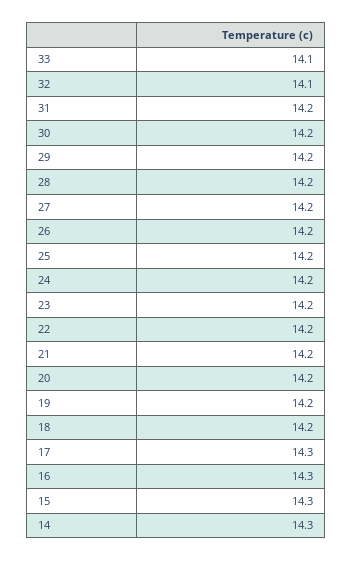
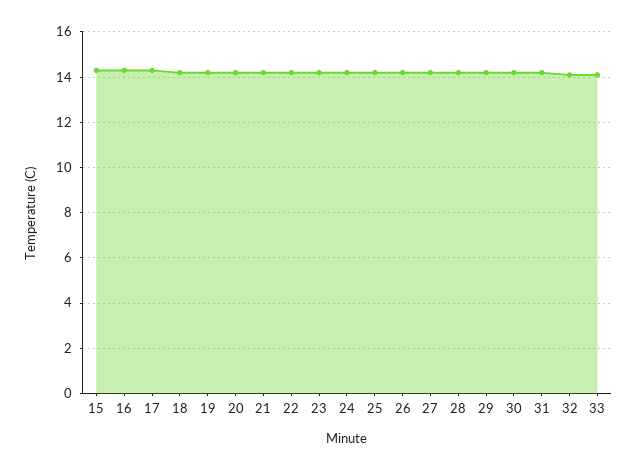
14: 14.3 -> none

